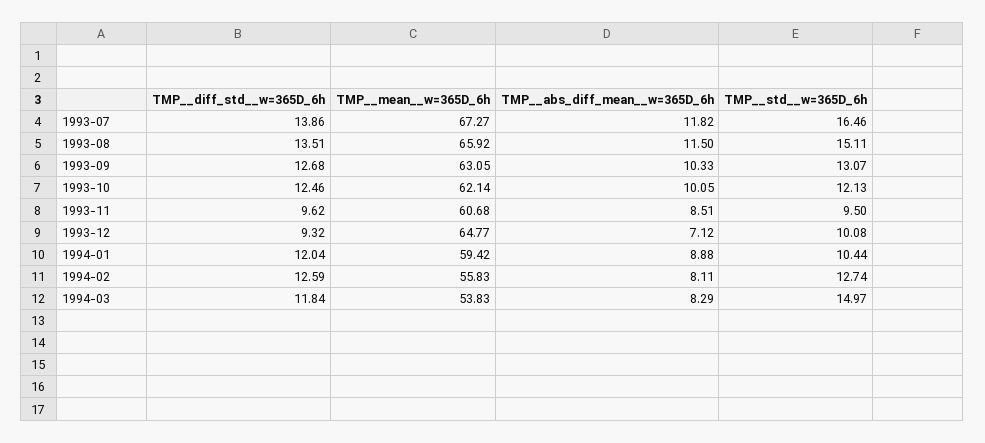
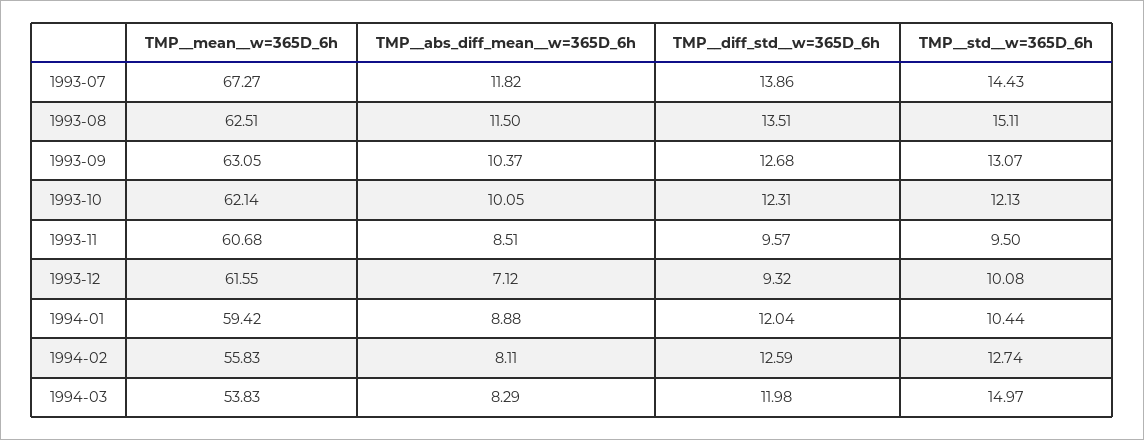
TMP__std__w=365D_6h, 1993-07: 16.46 -> 14.43
TMP__mean__w=365D_6h, 1993-08: 65.92 -> 62.51
TMP__abs_diff_mean__w=365D_6h, 1993-09: 10.33 -> 10.37
TMP__diff_std__w=365D_6h, 1993-10: 12.46 -> 12.31
TMP__diff_std__w=365D_6h, 1993-11: 9.62 -> 9.57
TMP__mean__w=365D_6h, 1993-12: 64.77 -> 61.55
TMP__diff_std__w=365D_6h, 1994-03: 11.84 -> 11.98

